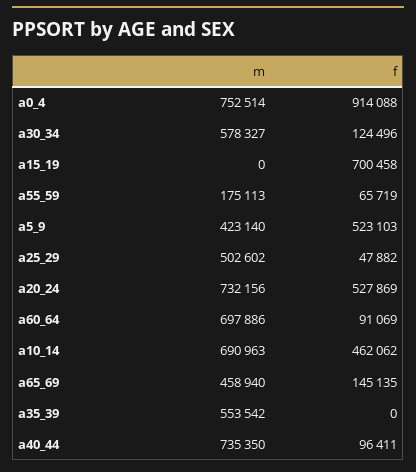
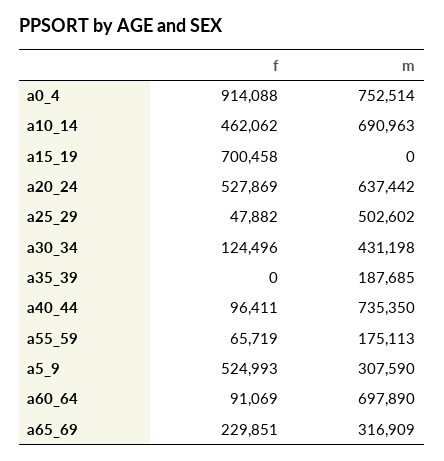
m, a30_34: 578327 -> 431198
m, a5_9: 423140 -> 307590
f, a5_9: 523103 -> 524993
m, a20_24: 732156 -> 637442
m, a60_64: 697886 -> 697890
m, a65_69: 458940 -> 316909
f, a65_69: 145135 -> 229851
m, a35_39: 553542 -> 187685

